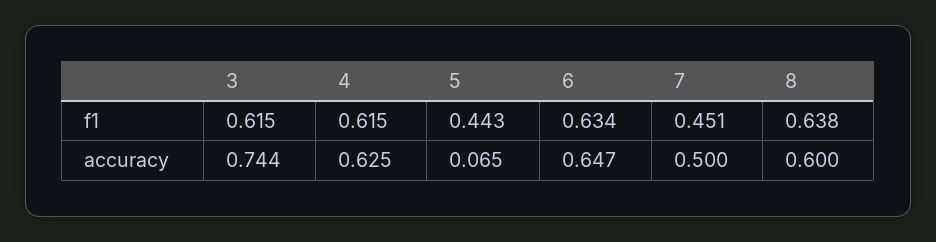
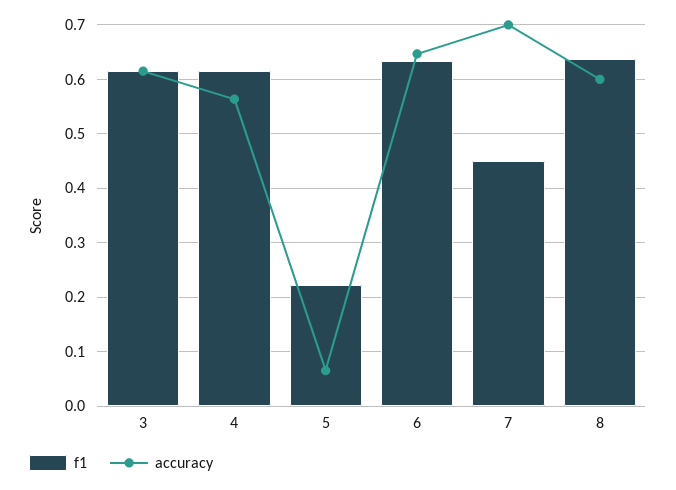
f1, 5: 0.443 -> 0.22
accuracy, 3: 0.744 -> 0.62
accuracy, 4: 0.625 -> 0.56
accuracy, 7: 0.5 -> 0.7

